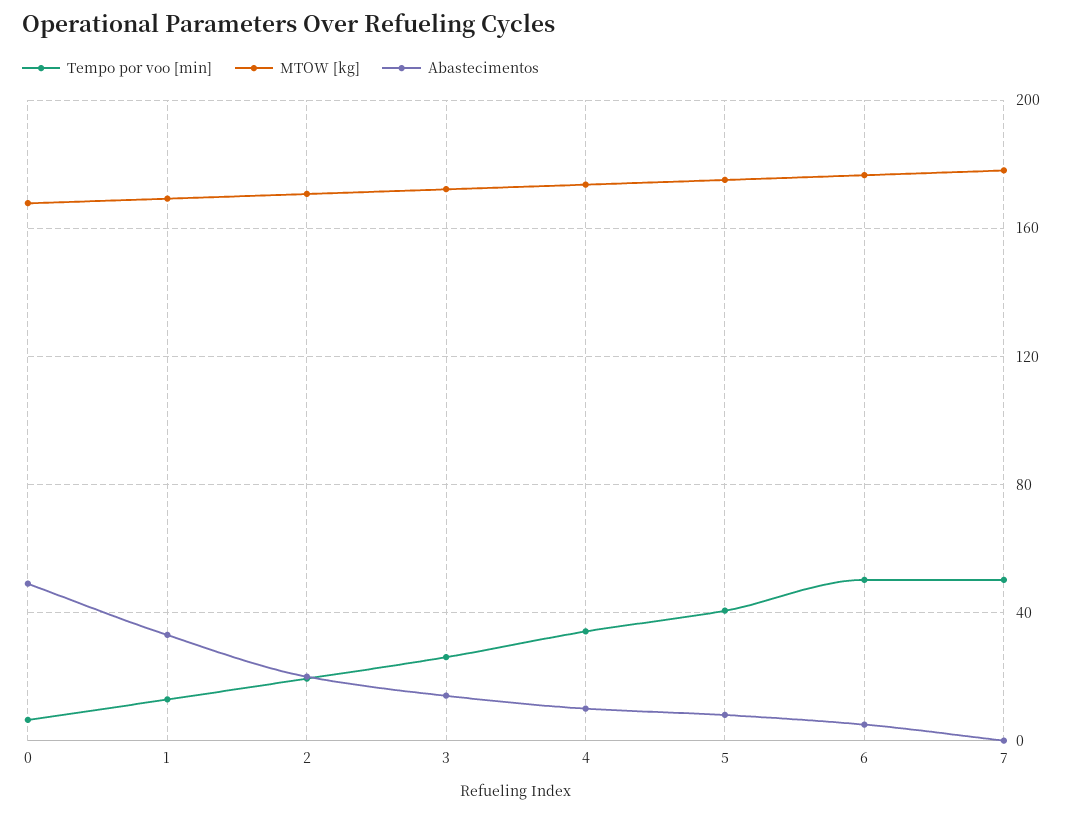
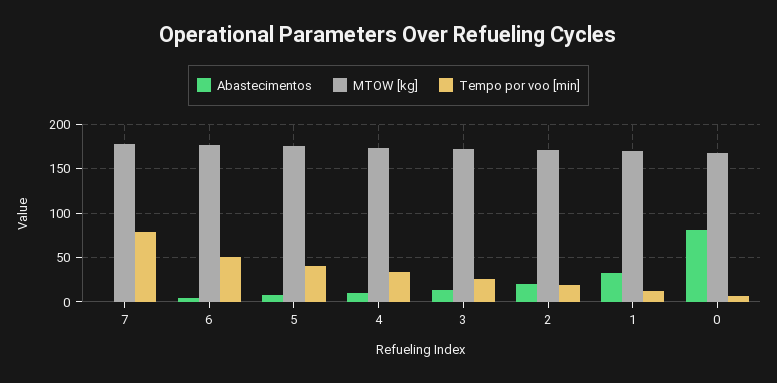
Abastecimentos, 0: 50 -> 80
Tempo por voo [min], 7: 50 -> 80

